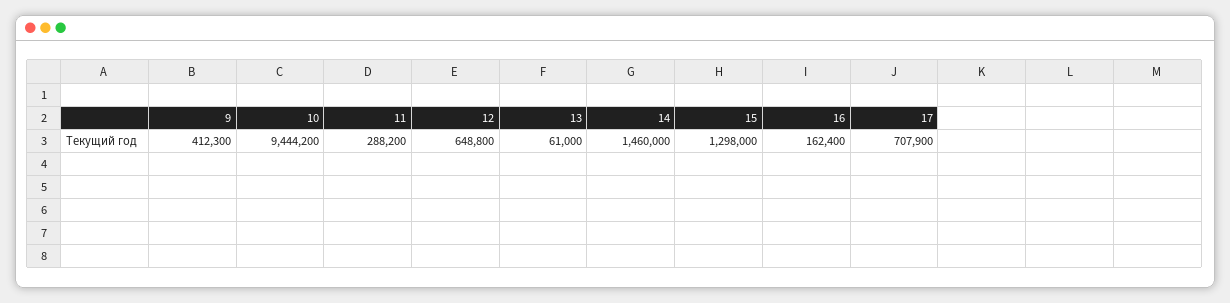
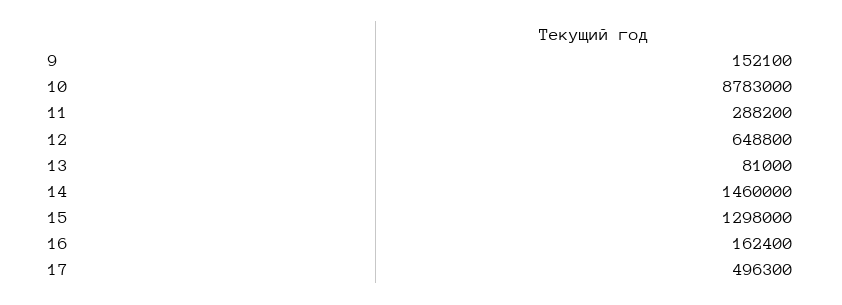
9: 412300 -> 152100
10: 9444200 -> 8783000
13: 61000 -> 81000
17: 707900 -> 496300

